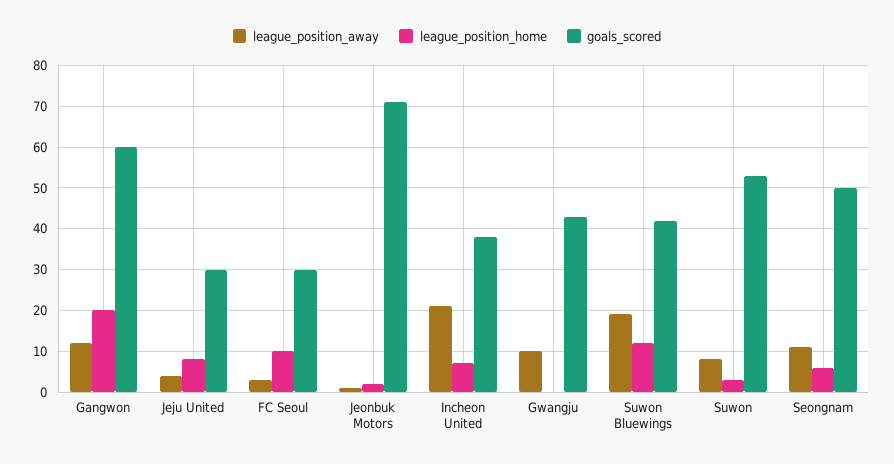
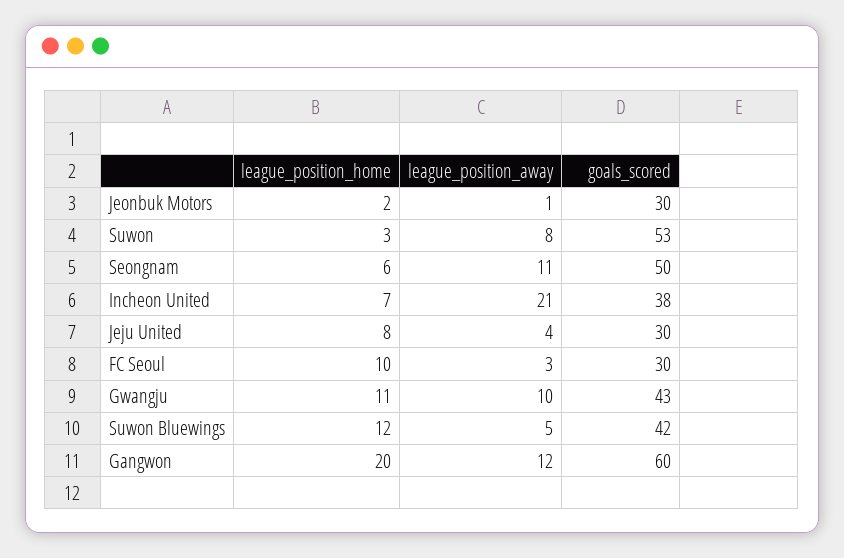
goals_scored, Jeonbuk Motors: 70 -> 30
league_position_home, Gwangju: 0 -> 11
league_position_away, Suwon Bluewings: 20 -> 5

